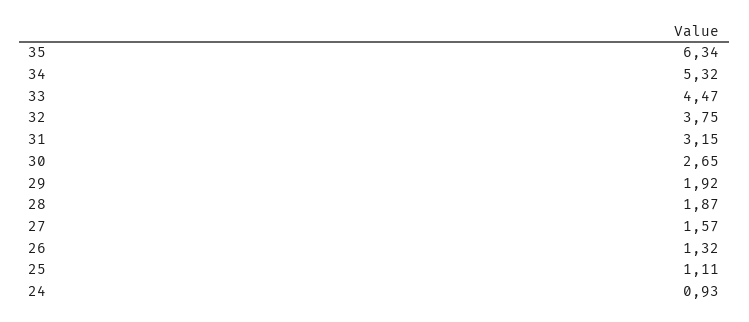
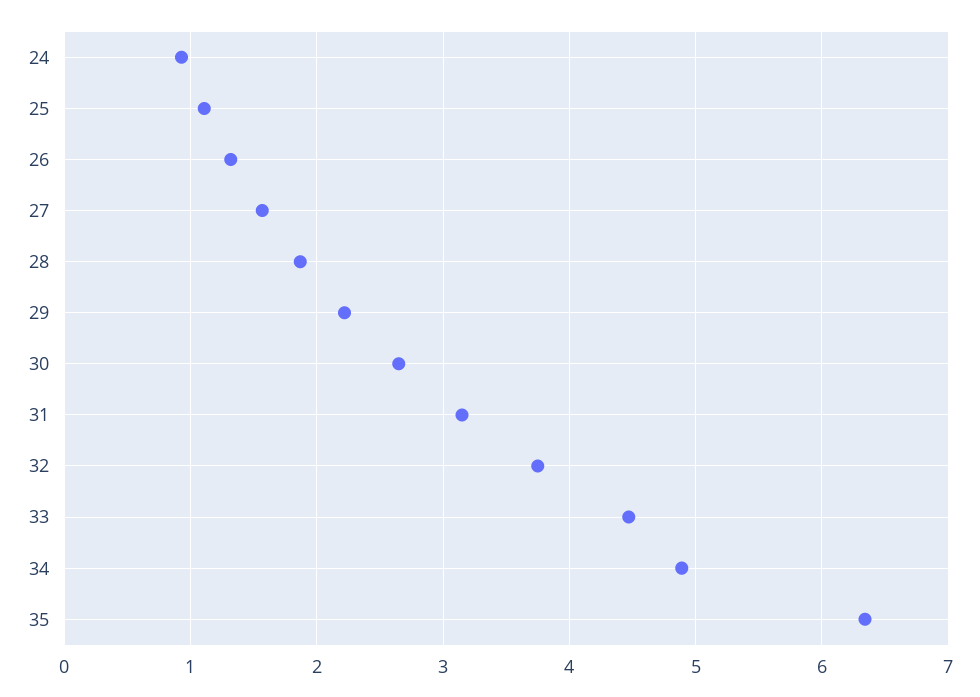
34: 5.32 -> 4.9
29: 1.92 -> 2.2

